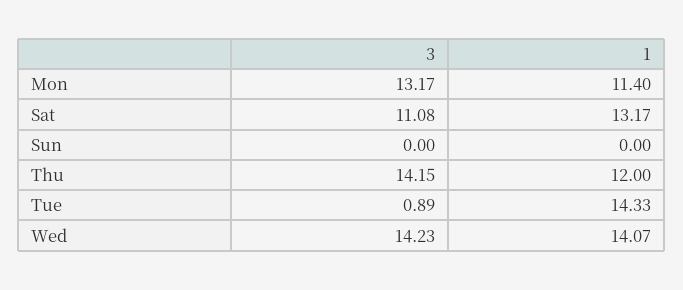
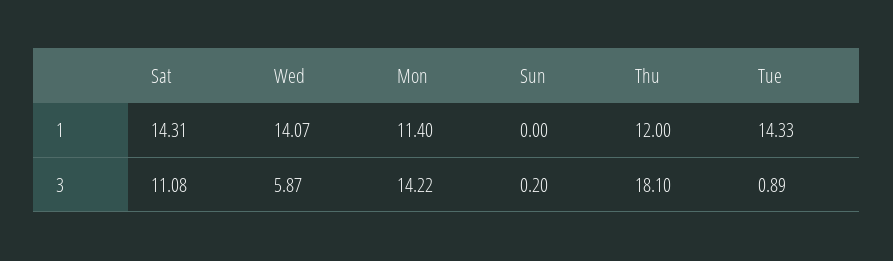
3, Mon: 13.17 -> 14.22
1, Sat: 13.17 -> 14.31
3, Sun: 0 -> 0.2
3, Thu: 14.15 -> 18.1
3, Wed: 14.23 -> 5.87

